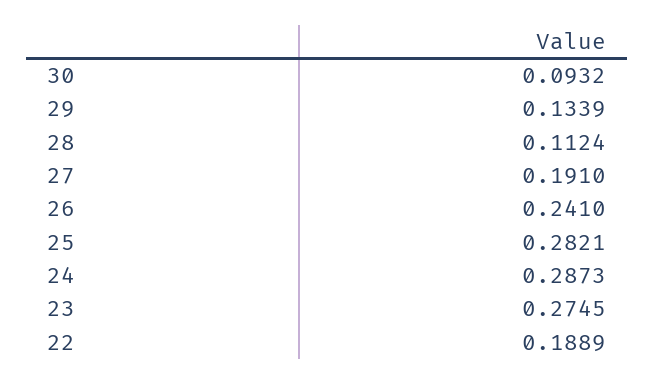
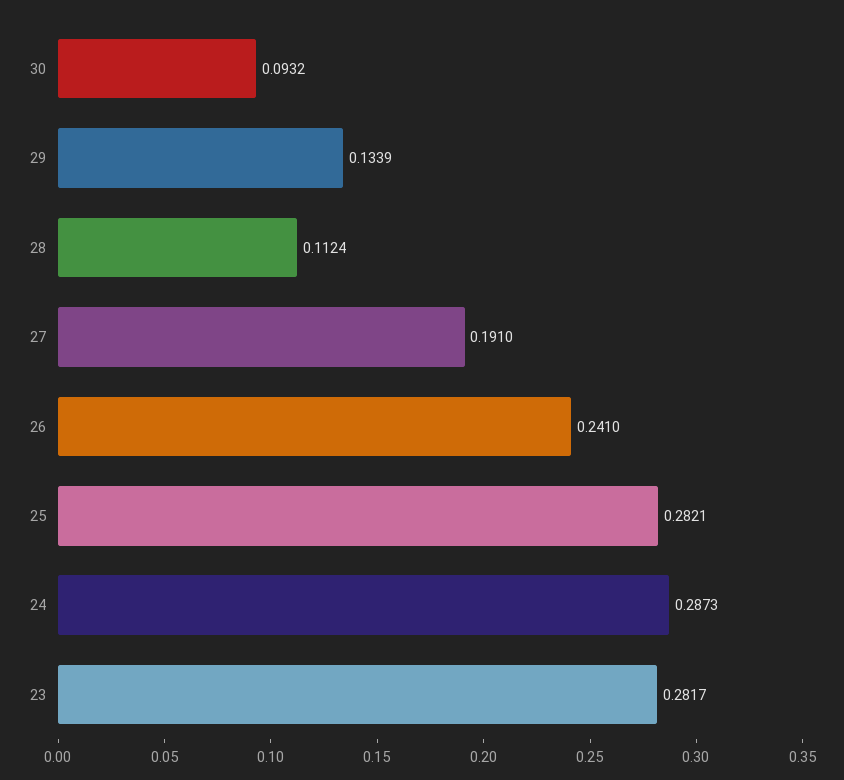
23: 0.2745 -> 0.2817
22: 0.1889 -> none

